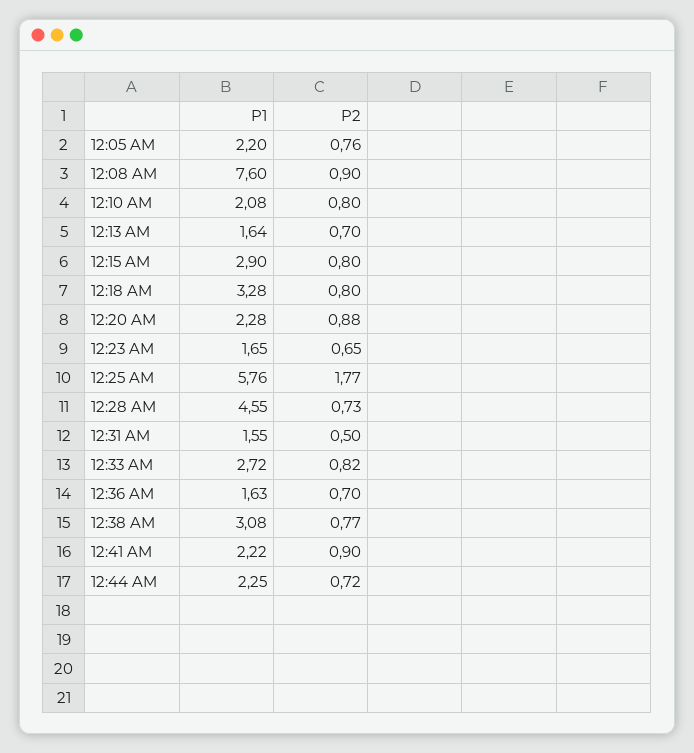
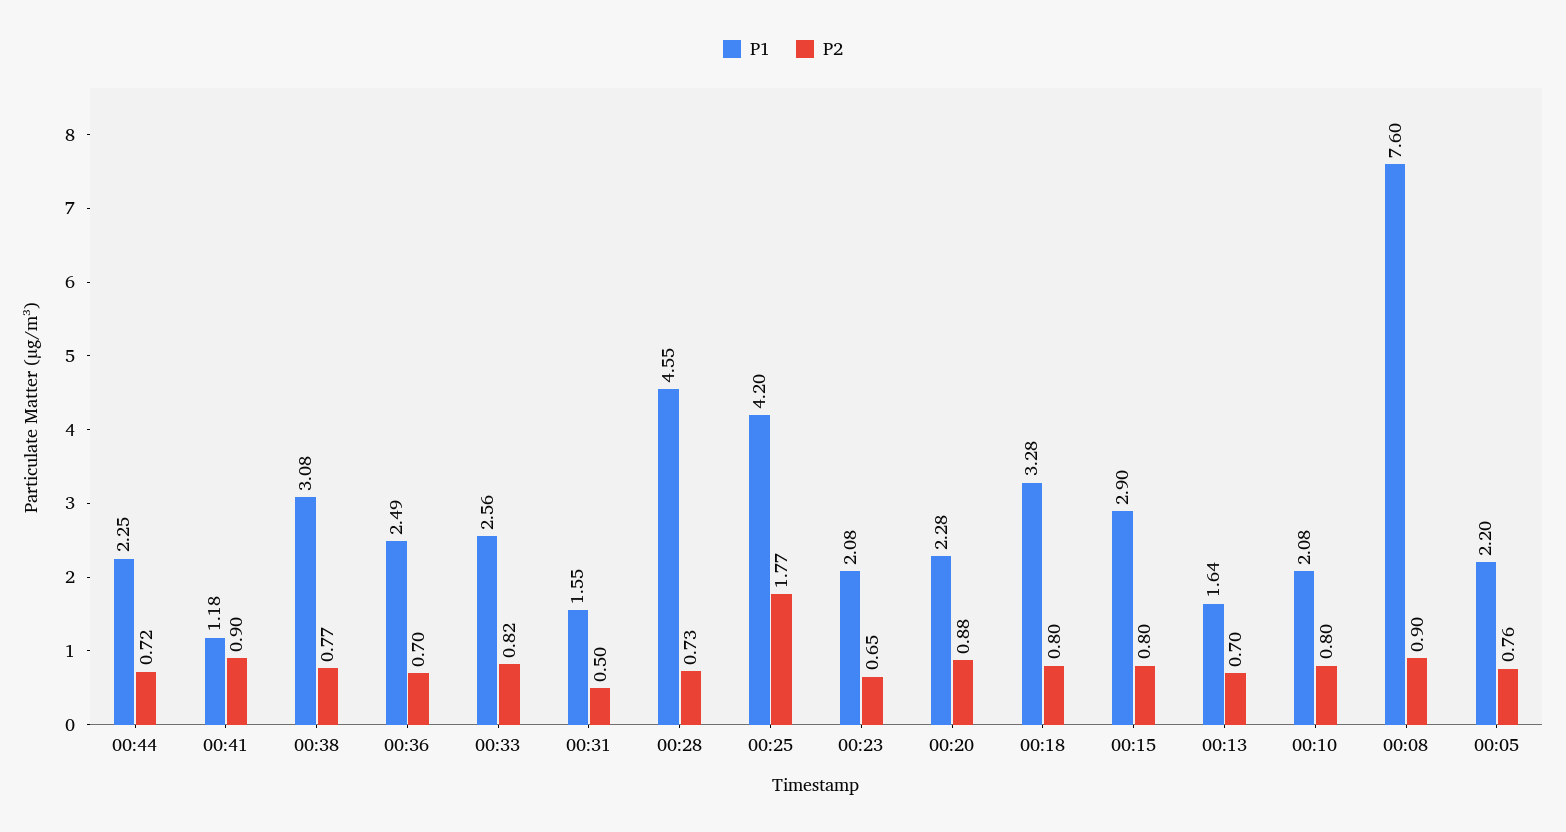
P1, 12:23 AM: 1.65 -> 2.08
P1, 12:25 AM: 5.76 -> 4.2
P1, 12:33 AM: 2.72 -> 2.56
P1, 12:36 AM: 1.63 -> 2.49
P1, 12:41 AM: 2.22 -> 1.18

